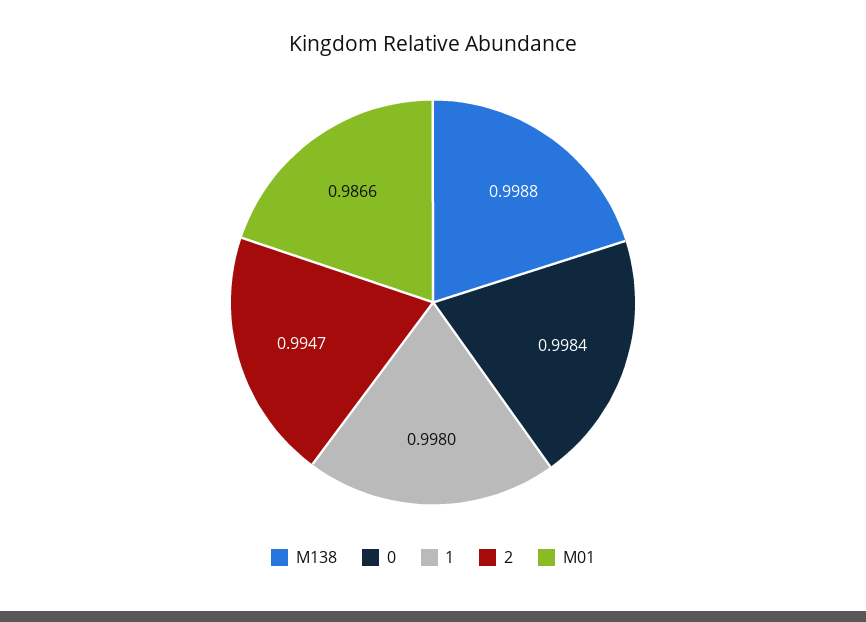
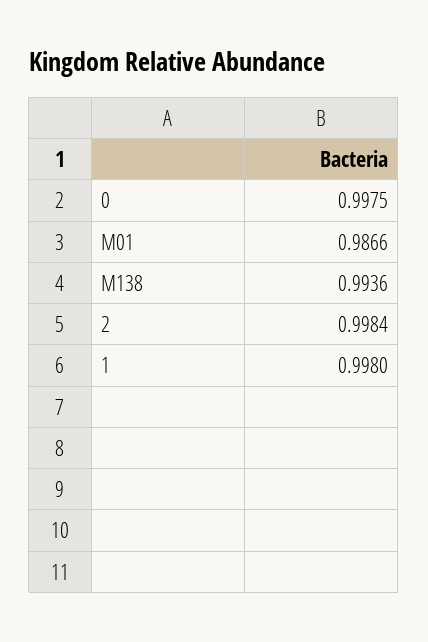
M138: 0.9988 -> 0.9936
0: 0.9984 -> 0.9975
2: 0.9947 -> 0.9984

